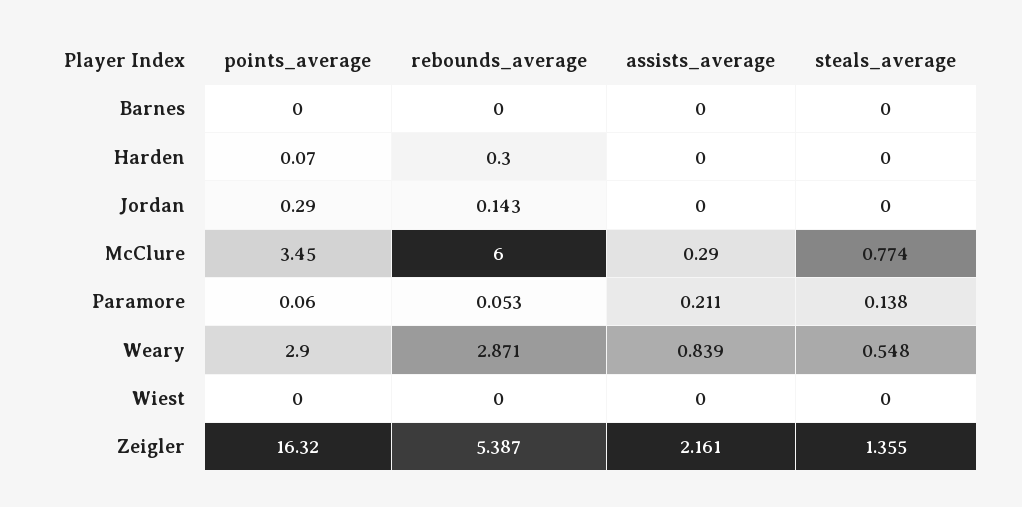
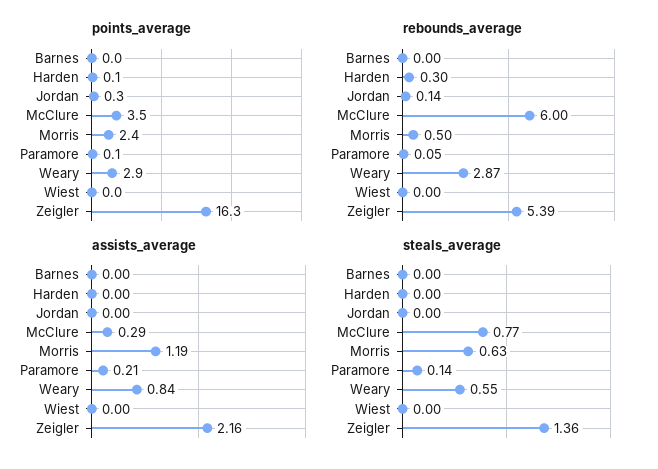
points_average, Morris: none -> 2.4
rebounds_average, Morris: none -> 0.5
assists_average, Morris: none -> 1.19
steals_average, Morris: none -> 0.63

